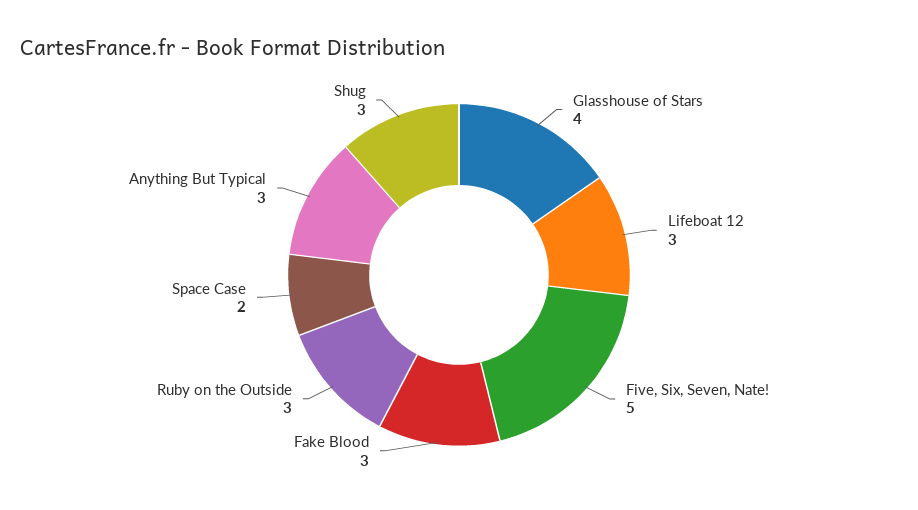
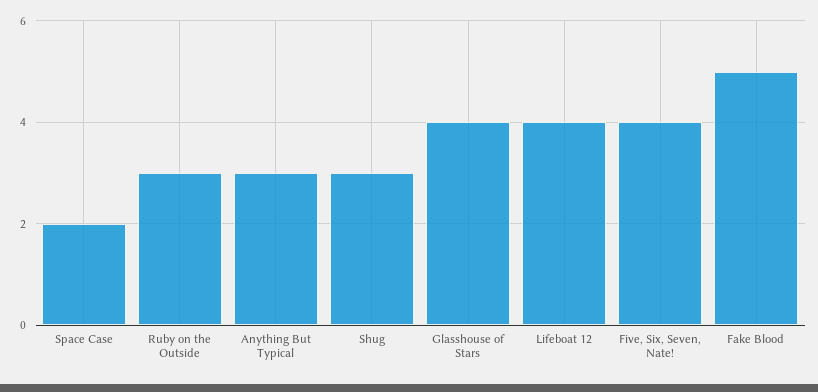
Lifeboat 12: 3 -> 4
Five, Six, Seven, Nate!: 5 -> 4
Fake Blood: 3 -> 5

